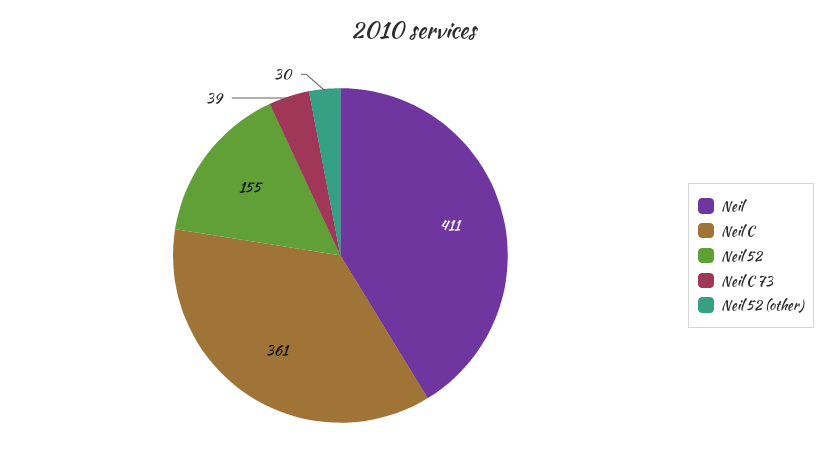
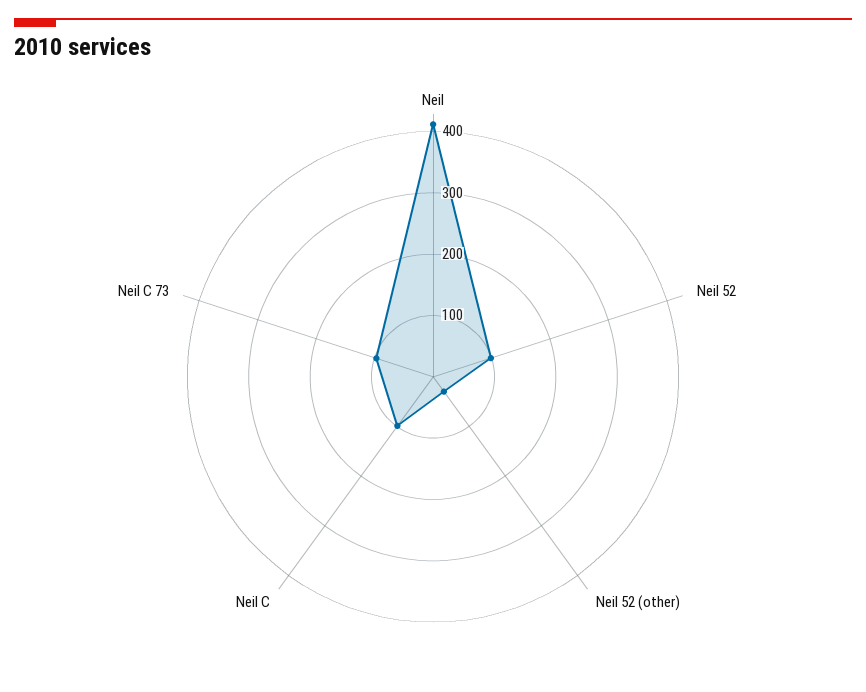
Neil C: 361 -> 100
Neil 52: 155 -> 100
Neil C 73: 39 -> 100

